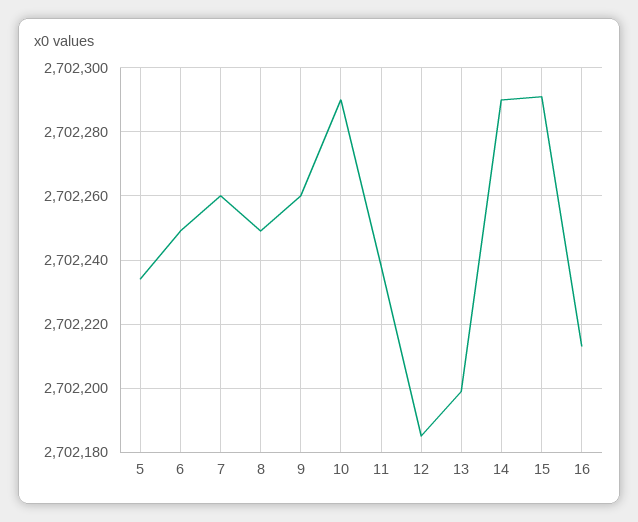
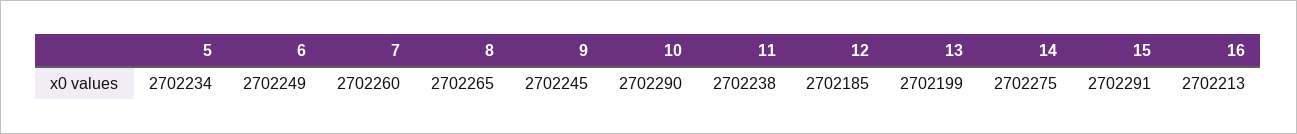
8: 2702250 -> 2702265
9: 2702260 -> 2702245
14: 2702290 -> 2702275

